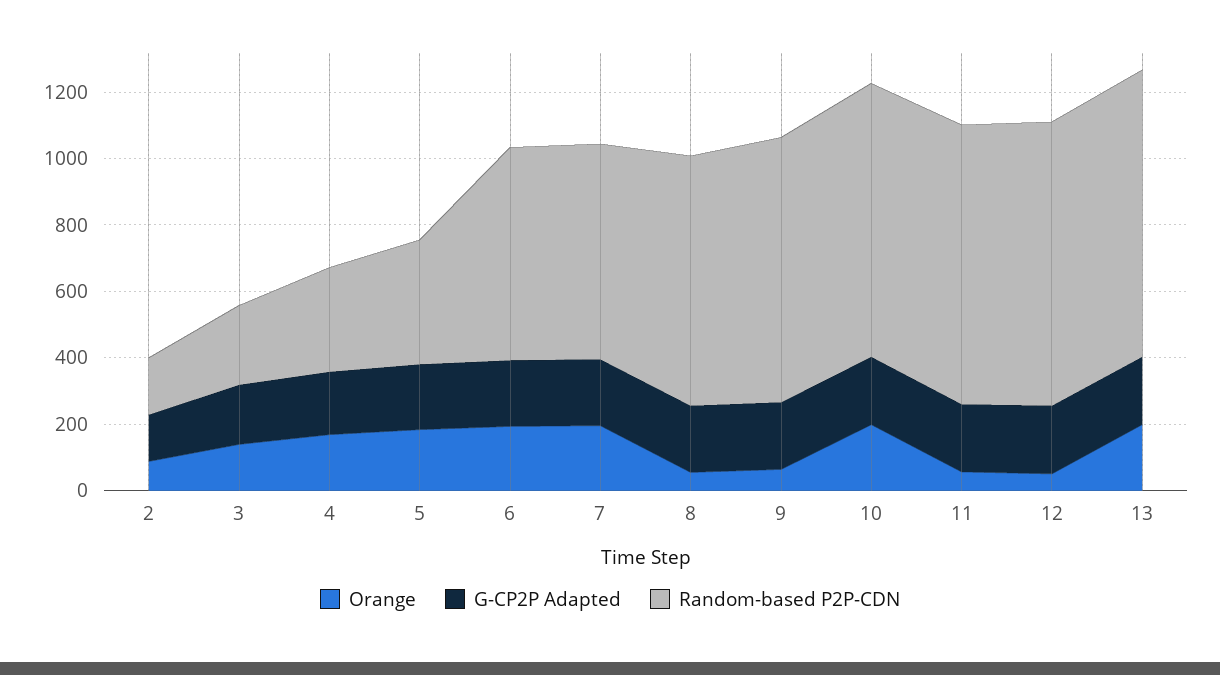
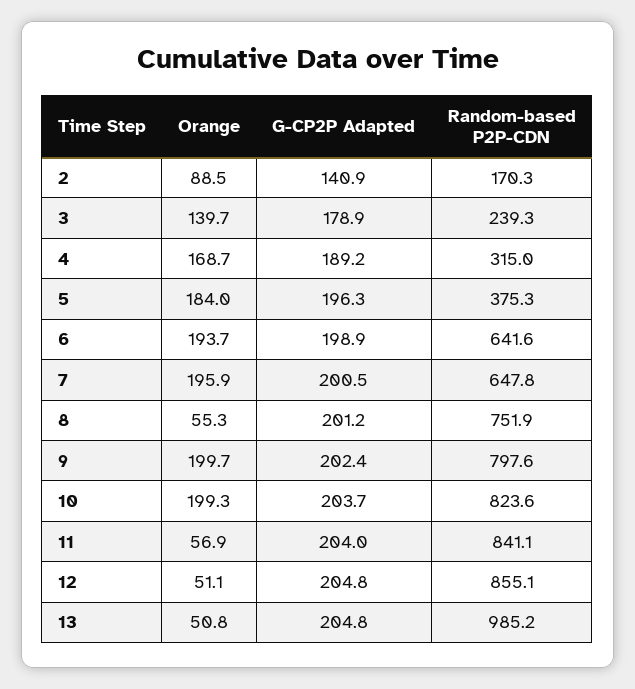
Orange, 9: 50 -> 199.7
Orange, 13: 200 -> 50.8
Random-based P2P-CDN, 13: 850 -> 985.2

